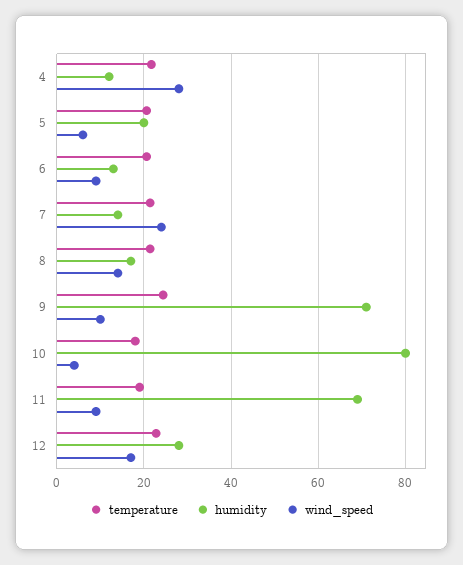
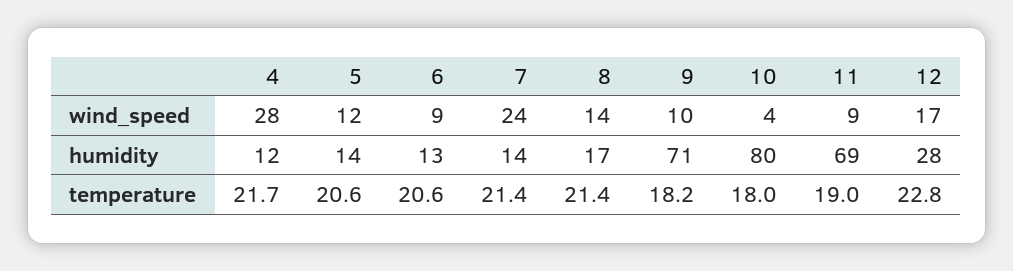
humidity, 5: 20 -> 14
wind_speed, 5: 6 -> 12
temperature, 9: 24 -> 18.2

